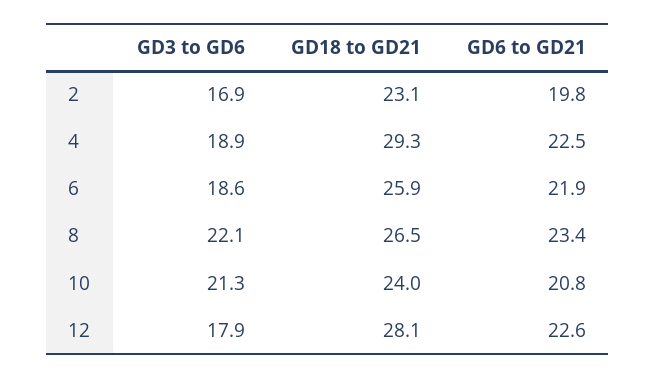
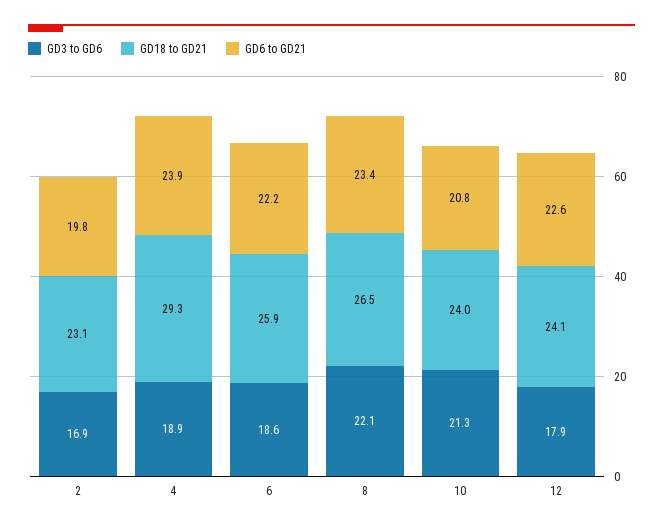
GD6 to GD21, 4: 22.5 -> 23.9
GD6 to GD21, 6: 21.9 -> 22.2
GD18 to GD21, 12: 28.1 -> 24.1

